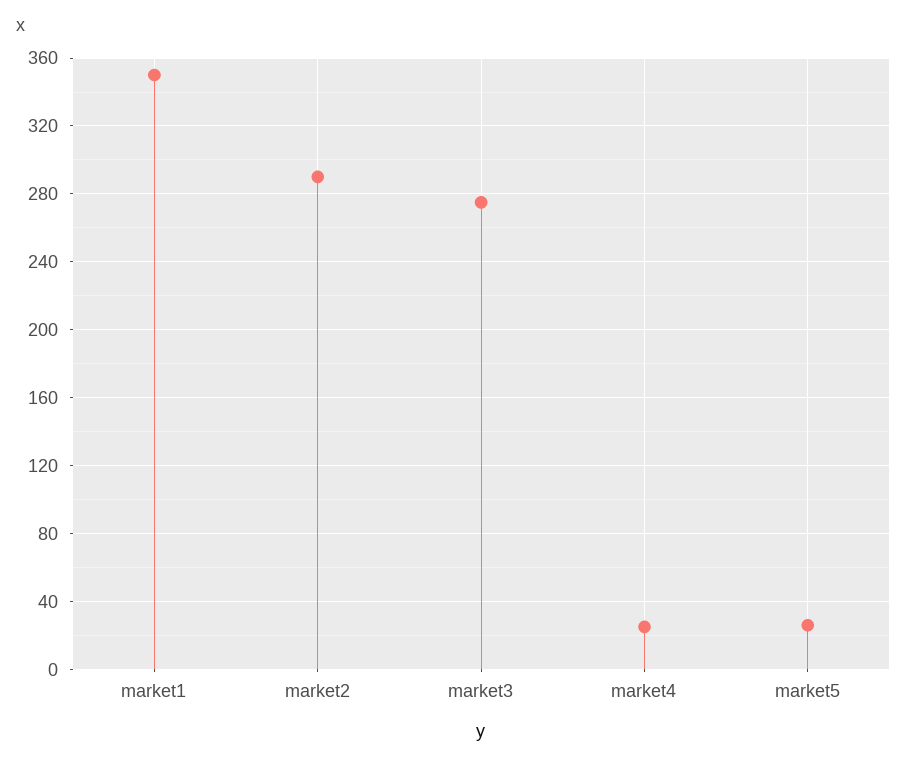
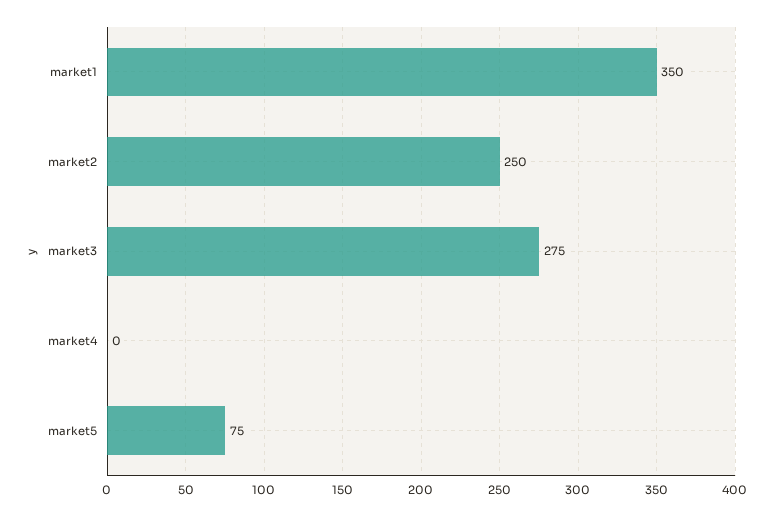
market2: 290 -> 250
market4: 25 -> 0
market5: 25 -> 75

